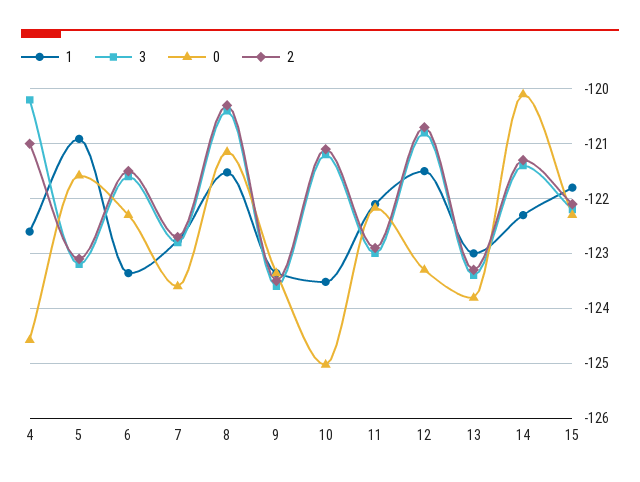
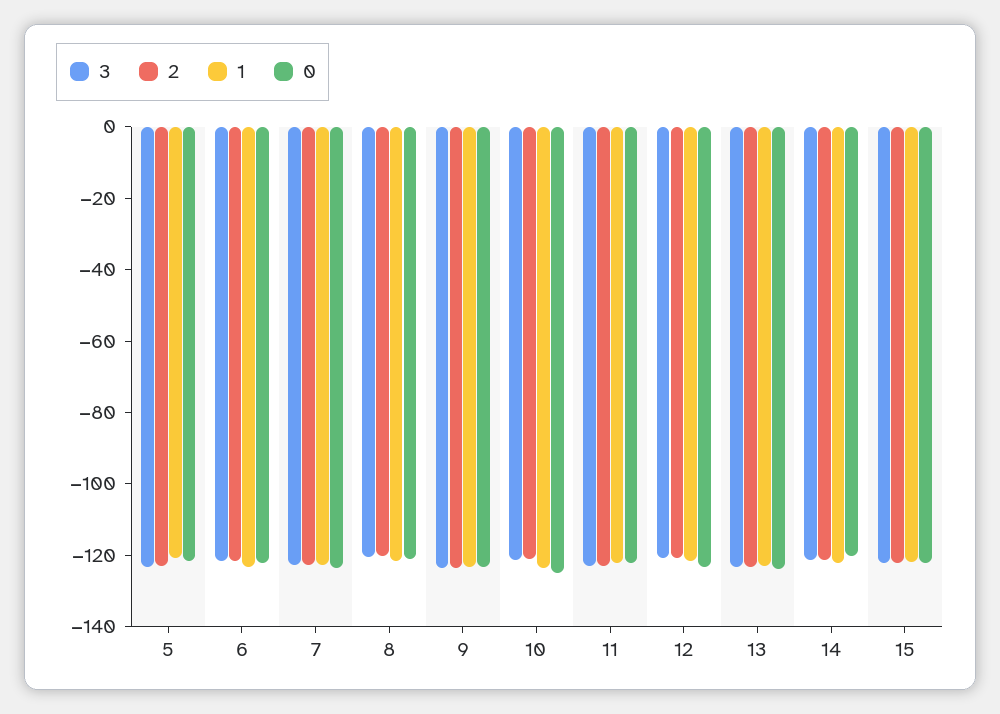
1, 4: -122.6 -> none
3, 4: -120.2 -> none
0, 4: -124.6 -> none
2, 4: -121 -> none

